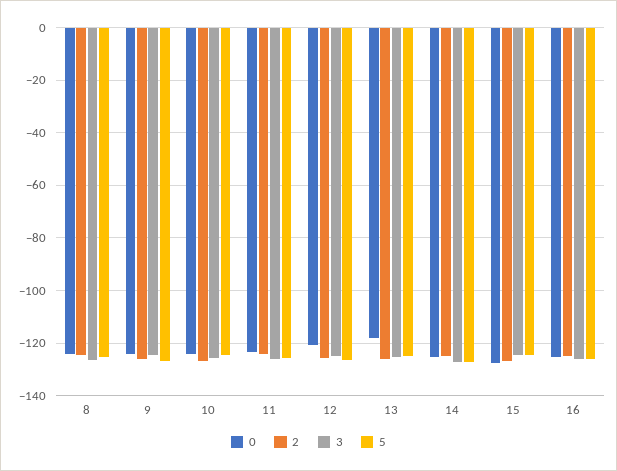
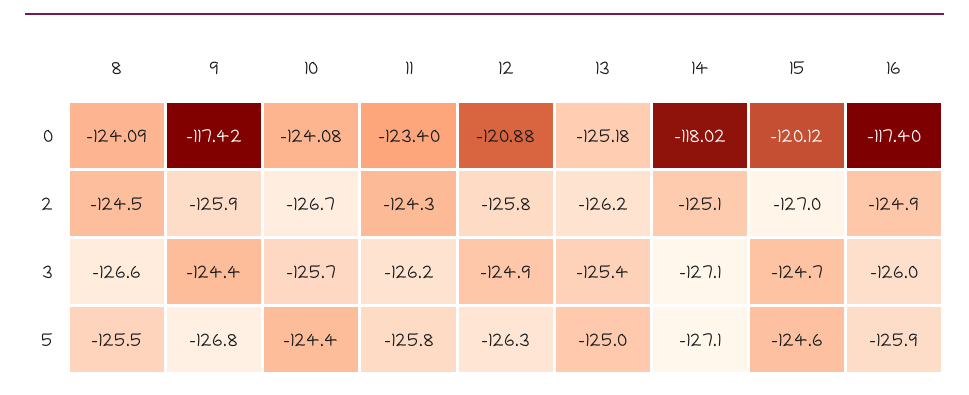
0, 9: -125 -> -117.42
0, 13: -117.5 -> -125.18
0, 14: -125 -> -118.02
0, 15: -127.5 -> -120.12
0, 16: -125 -> -117.4

